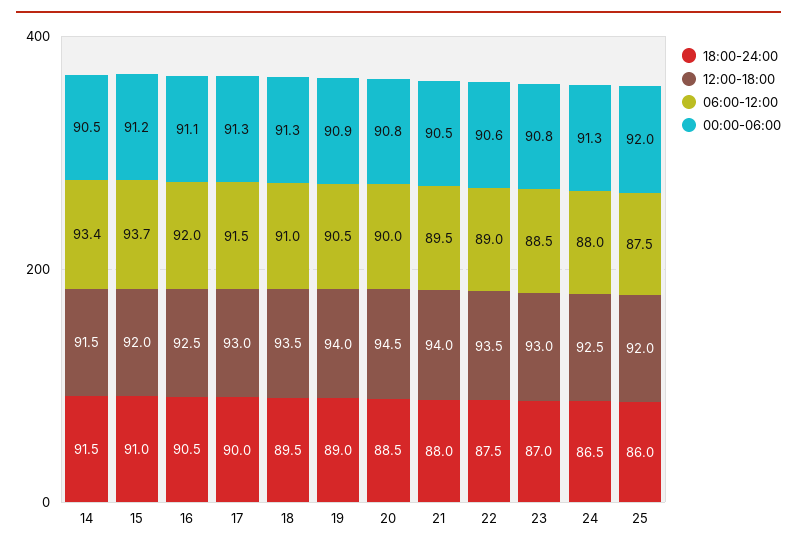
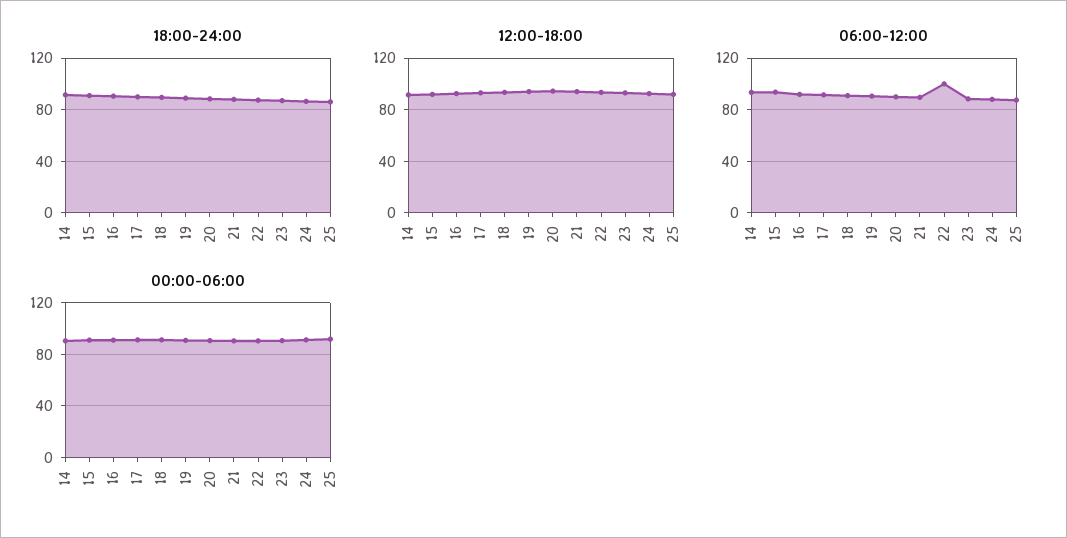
06:00-12:00, 22: 89 -> 100

